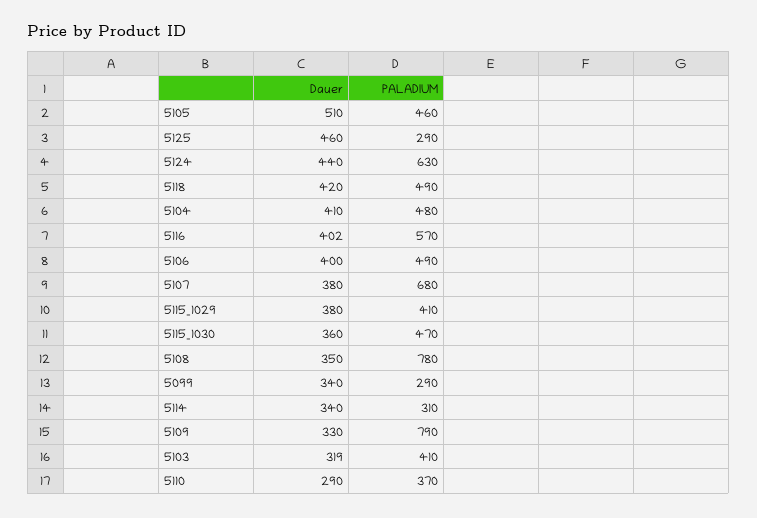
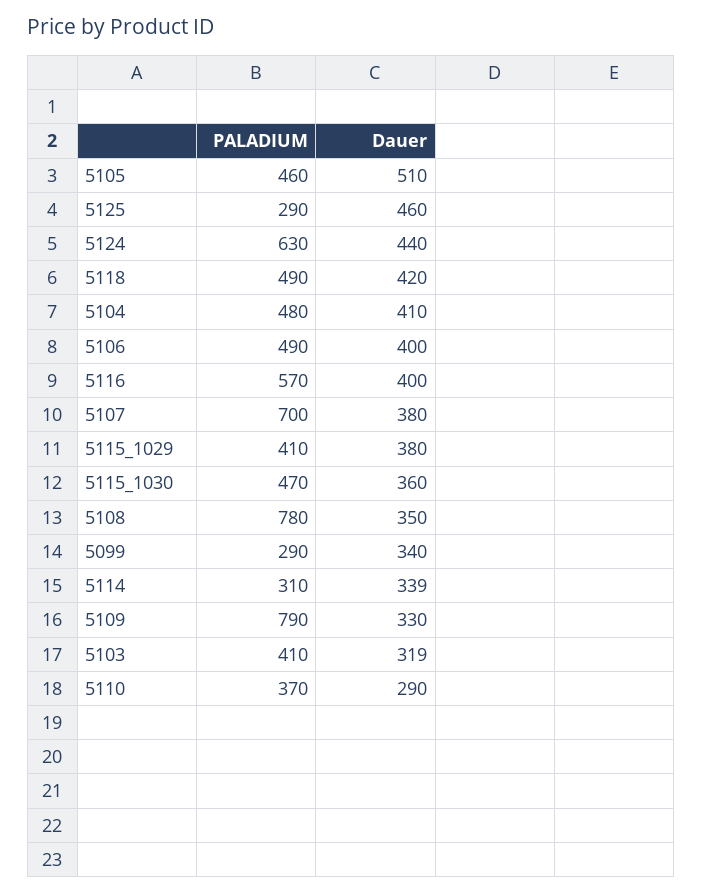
Dauer, 5116: 402 -> 400
PALADIUM, 5107: 680 -> 700
Dauer, 5114: 340 -> 339

